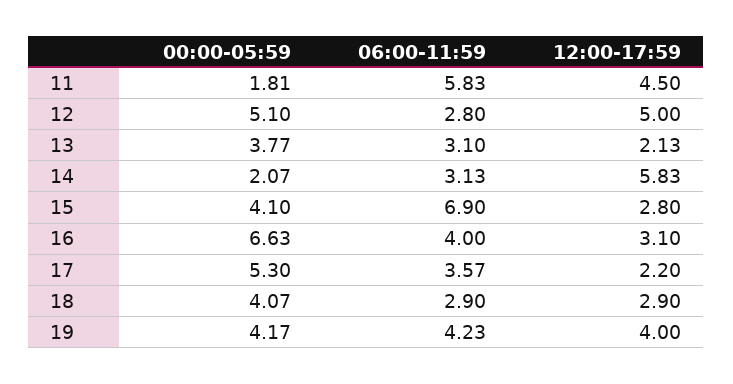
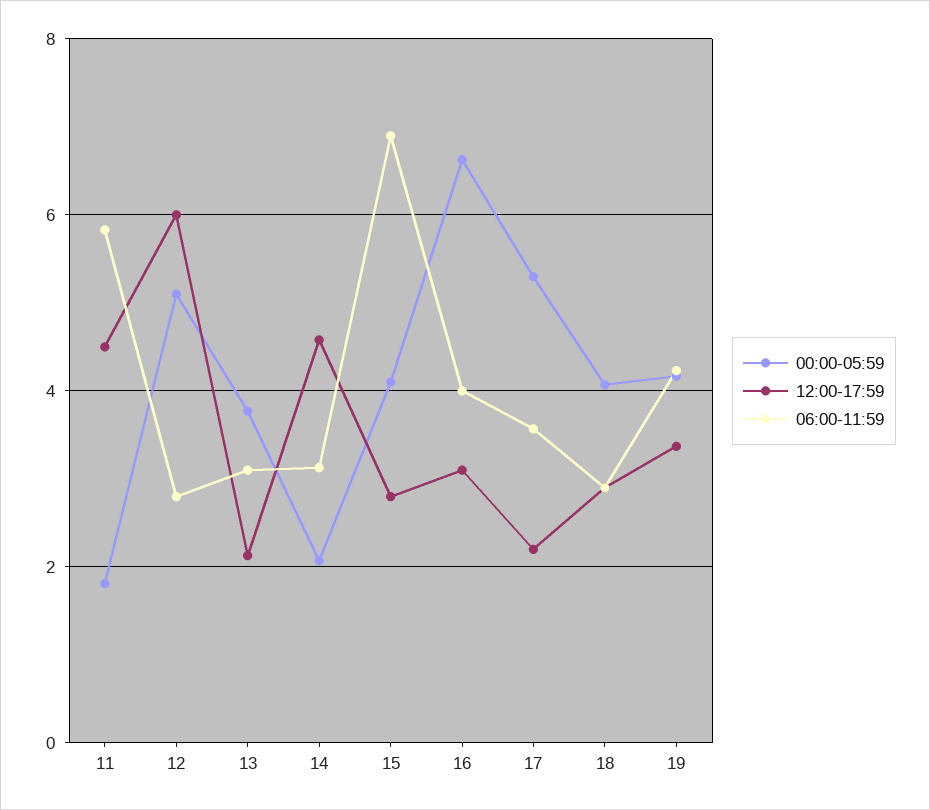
12:00-17:59, 12: 5 -> 6
12:00-17:59, 14: 5.83 -> 4.6
12:00-17:59, 19: 4 -> 3.4

